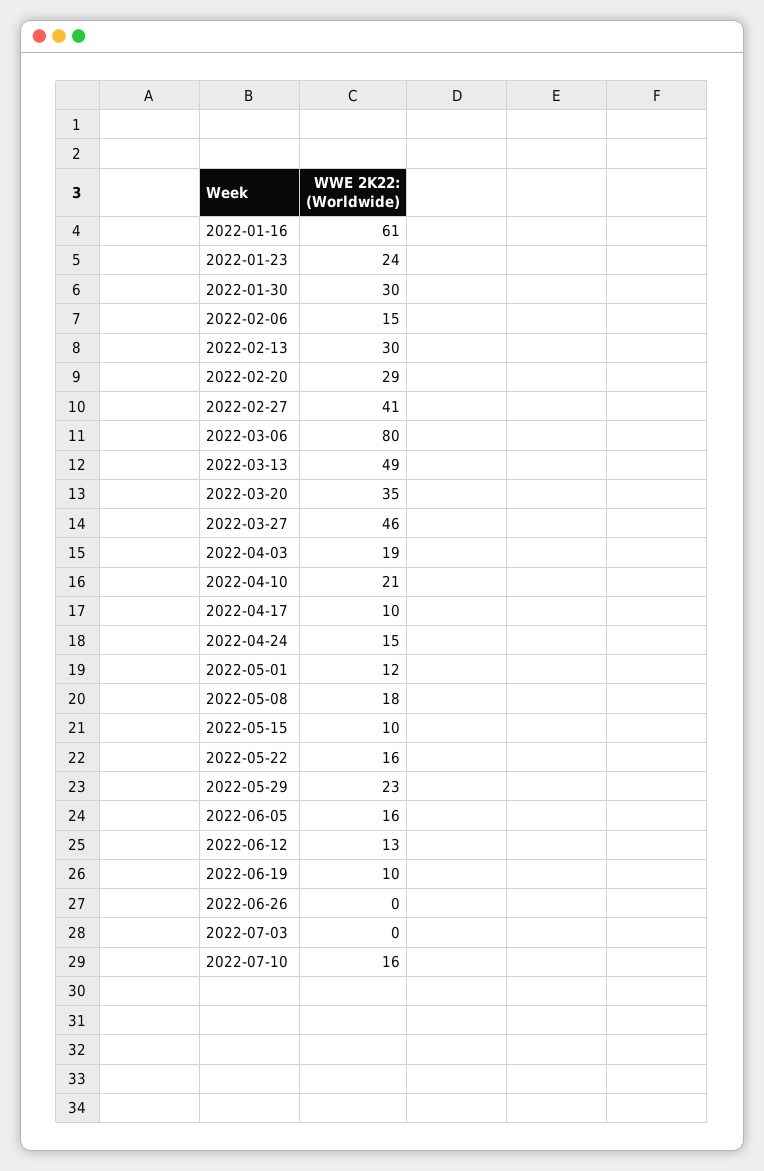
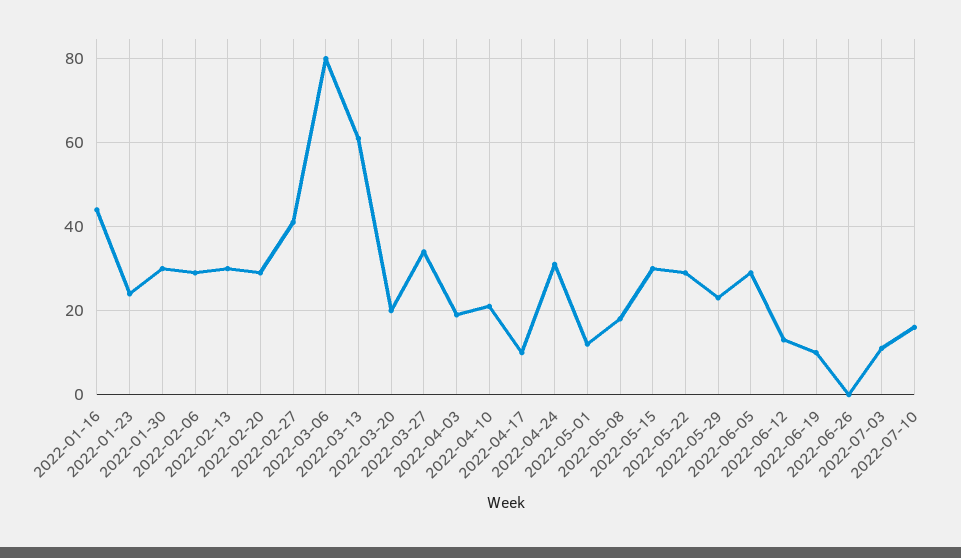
2022-01-16: 61 -> 45
2022-02-06: 15 -> 30
2022-03-13: 49 -> 60
2022-03-20: 35 -> 20
2022-03-27: 46 -> 35
2022-04-24: 15 -> 30
2022-05-15: 10 -> 30
2022-05-22: 16 -> 30
2022-06-05: 16 -> 30
2022-07-03: 0 -> 10

